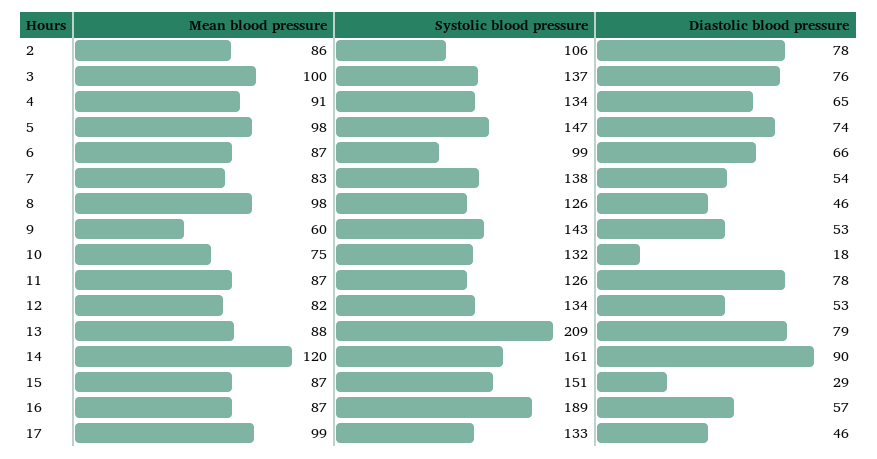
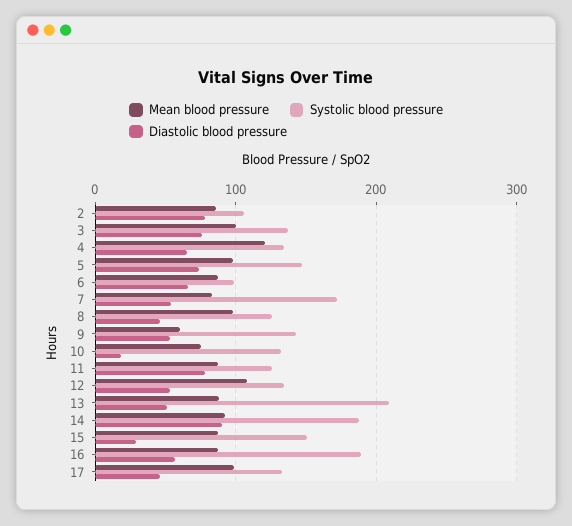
Mean blood pressure, 4: 91 -> 120
Systolic blood pressure, 7: 138 -> 170
Mean blood pressure, 12: 82 -> 110
Diastolic blood pressure, 13: 79 -> 50
Mean blood pressure, 14: 120 -> 90
Systolic blood pressure, 14: 161 -> 190

